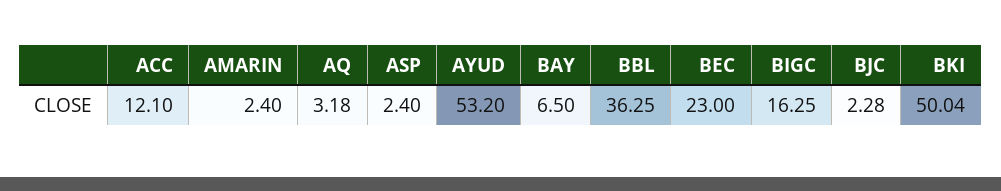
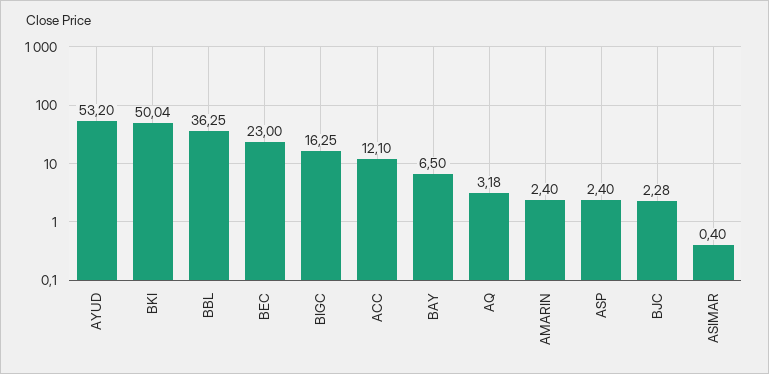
ASIMAR: none -> 0.4

